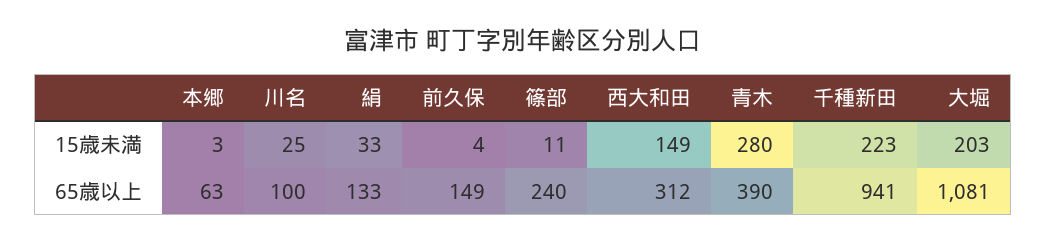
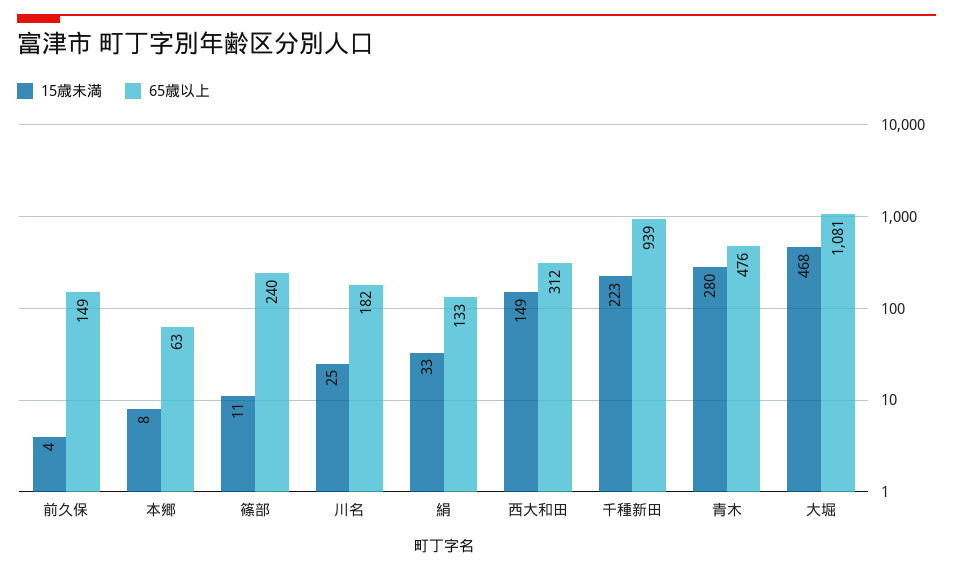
15歳未満, 本郷: 3 -> 8
15歳未満, 大堀: 203 -> 468
65歳以上, 川名: 100 -> 182
65歳以上, 青木: 390 -> 476
65歳以上, 千種新田: 941 -> 939

